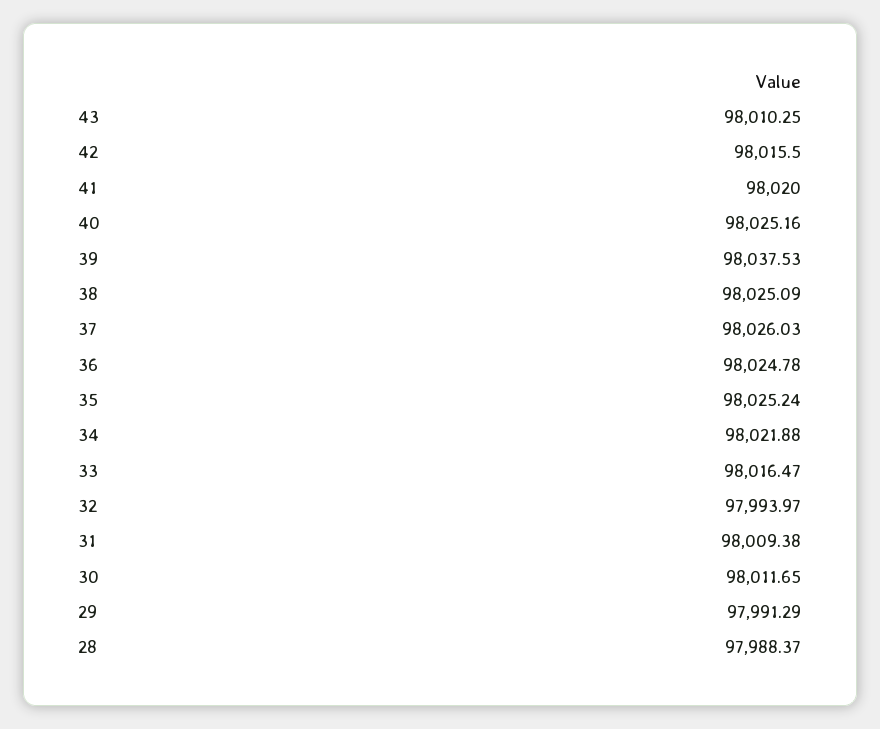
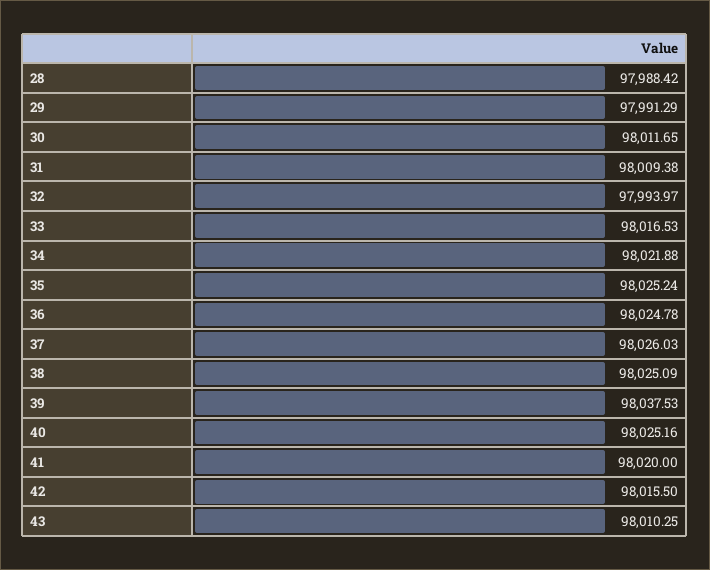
33: 98016.47 -> 98016.53
28: 97988.37 -> 97988.42

